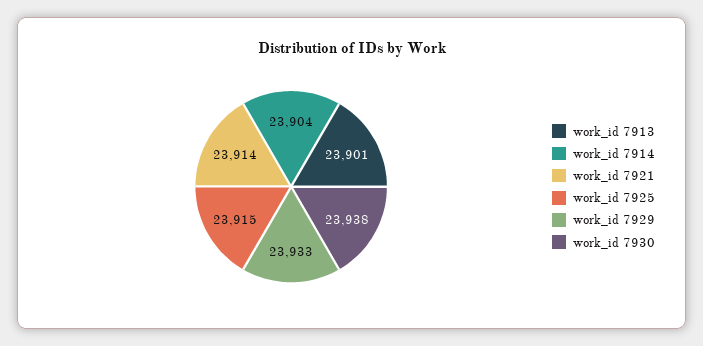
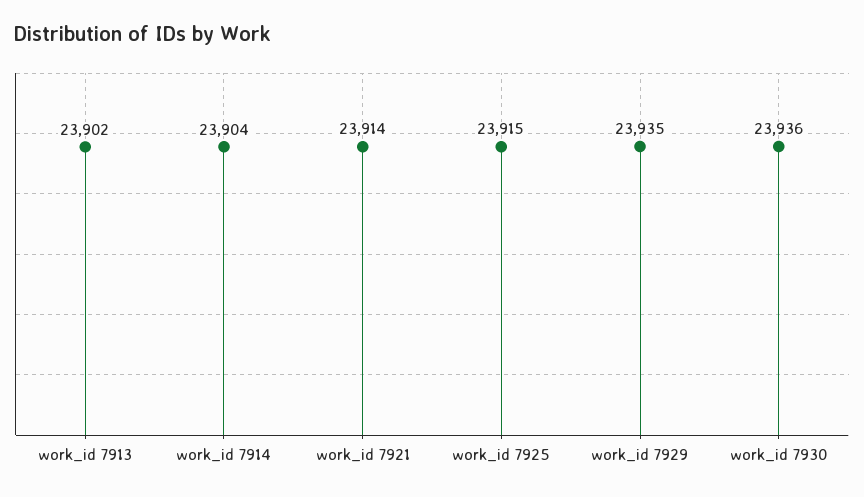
work_id 7913: 23901 -> 23902
work_id 7929: 23933 -> 23935
work_id 7930: 23938 -> 23936

